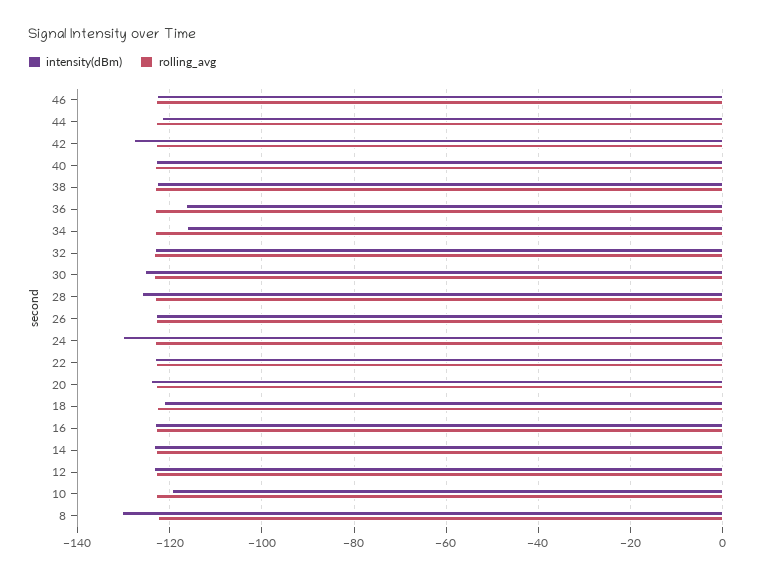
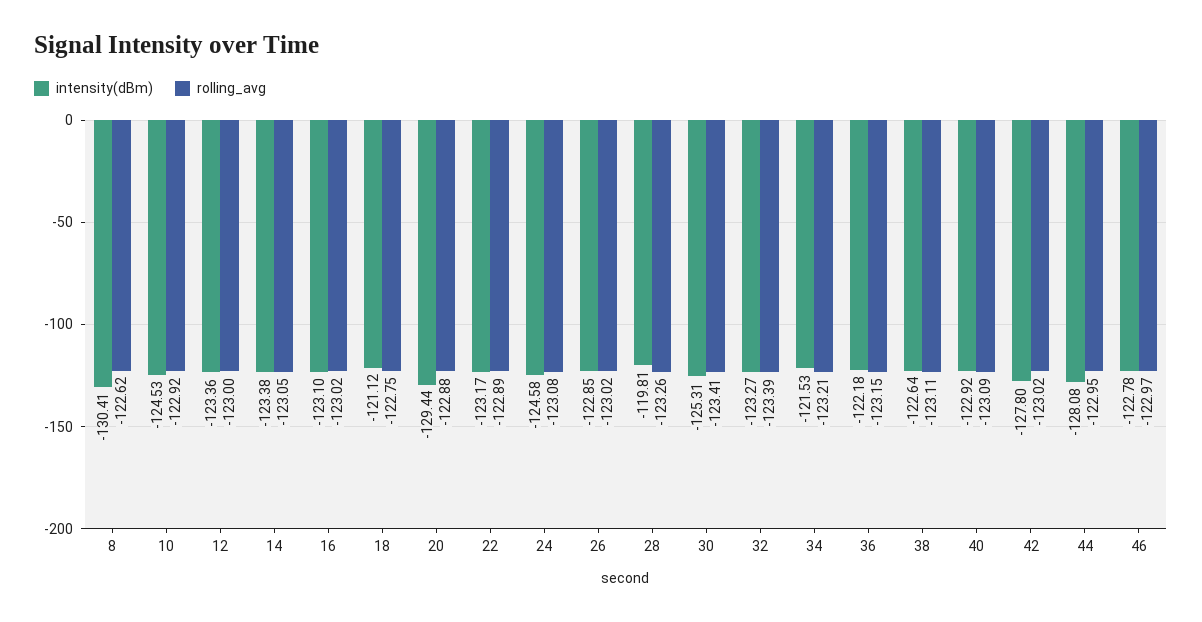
intensity(dBm), 44: -122 -> -128.08
intensity(dBm), 36: -116 -> -122.18
intensity(dBm), 34: -116 -> -121.53
intensity(dBm), 28: -126 -> -119.81
intensity(dBm), 24: -130 -> -124.58
intensity(dBm), 20: -124 -> -129.44
intensity(dBm), 10: -120 -> -124.53

